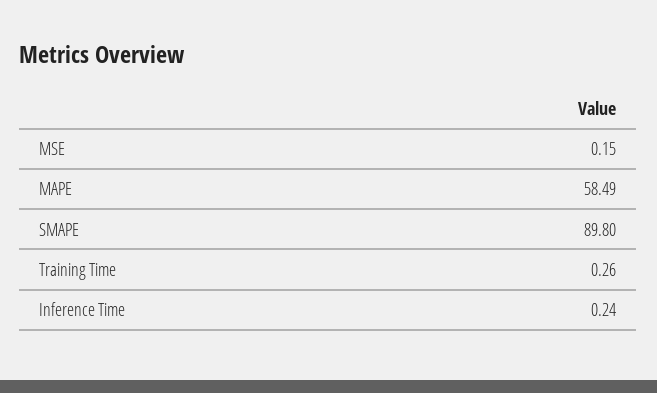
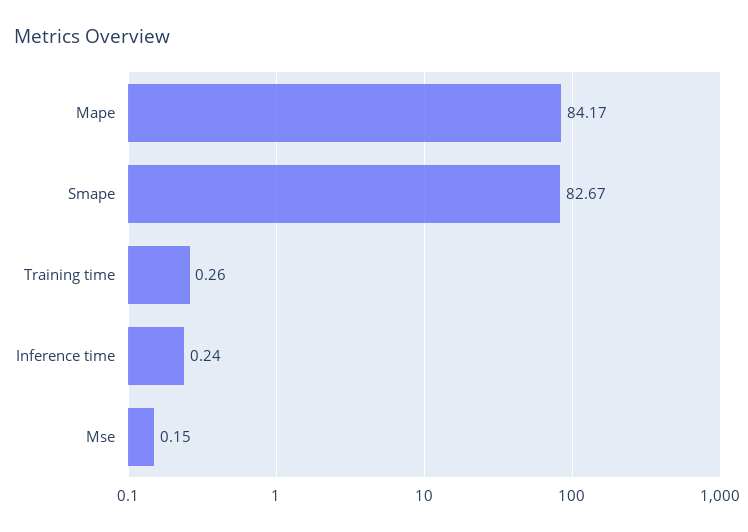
MAPE: 58.49 -> 84.17
SMAPE: 89.8 -> 82.67

